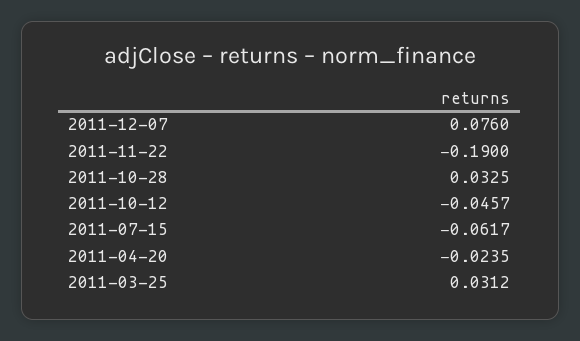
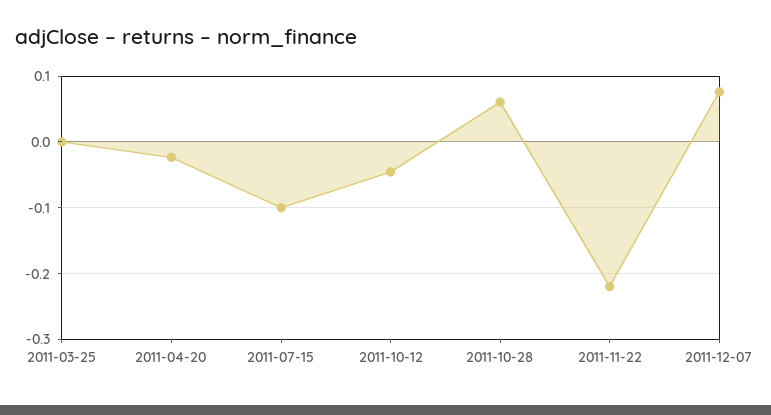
2011-11-22: -0.19 -> -0.22
2011-10-28: 0.0325 -> 0.06
2011-07-15: -0.0617 -> -0.1
2011-03-25: 0.0312 -> 0

